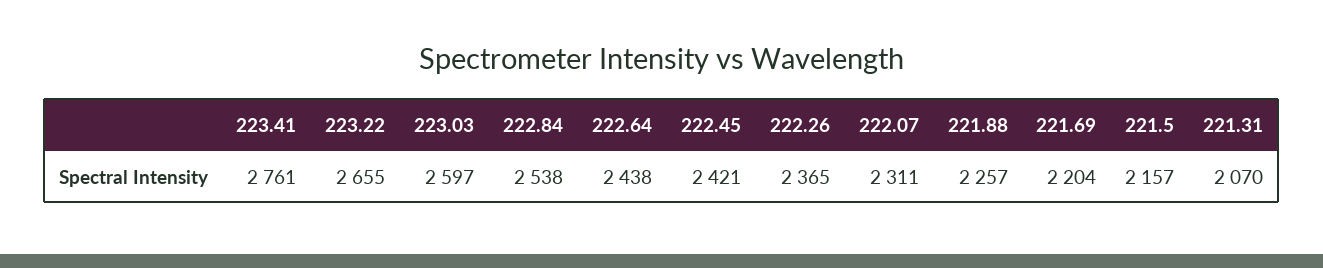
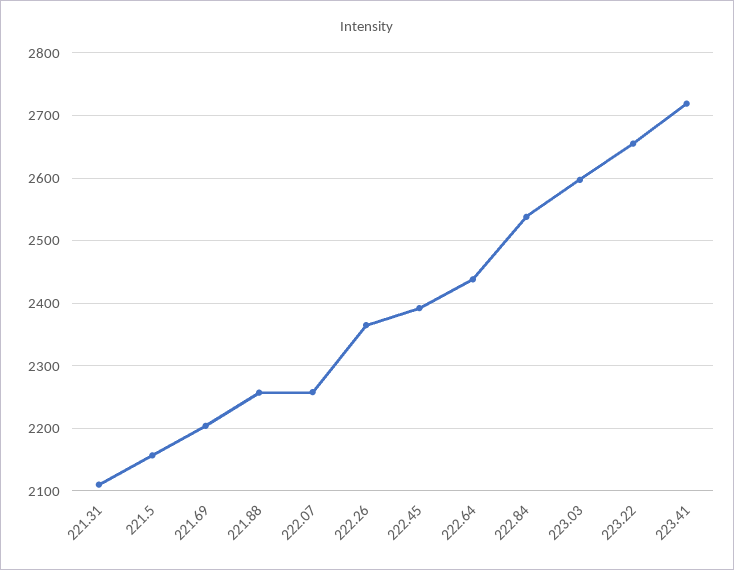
223.41: 2761 -> 2720
222.45: 2421 -> 2390
222.07: 2311 -> 2260
221.31: 2070 -> 2110

